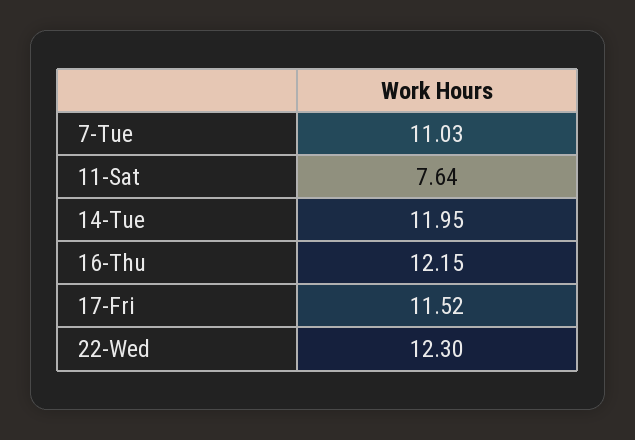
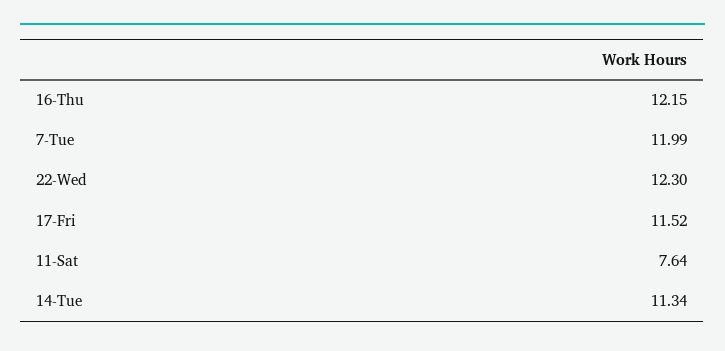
7-Tue: 11.03 -> 11.99
14-Tue: 11.95 -> 11.34

